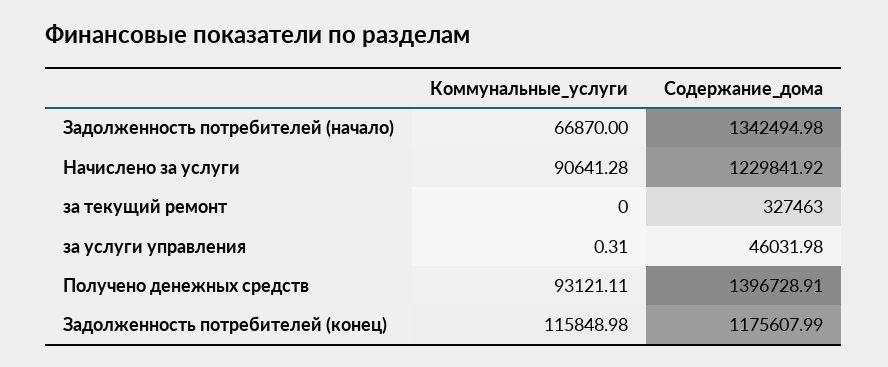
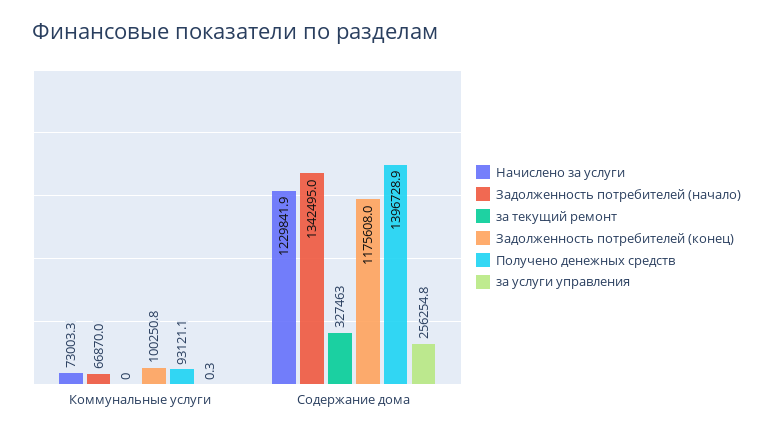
Начислено за услуги, Коммунальные_услуги: 90641.28 -> 73003.3
за услуги управления, Содержание_дома: 46031.98 -> 256254.8
Задолженность потребителей (конец), Коммунальные_услуги: 115848.98 -> 100250.8

